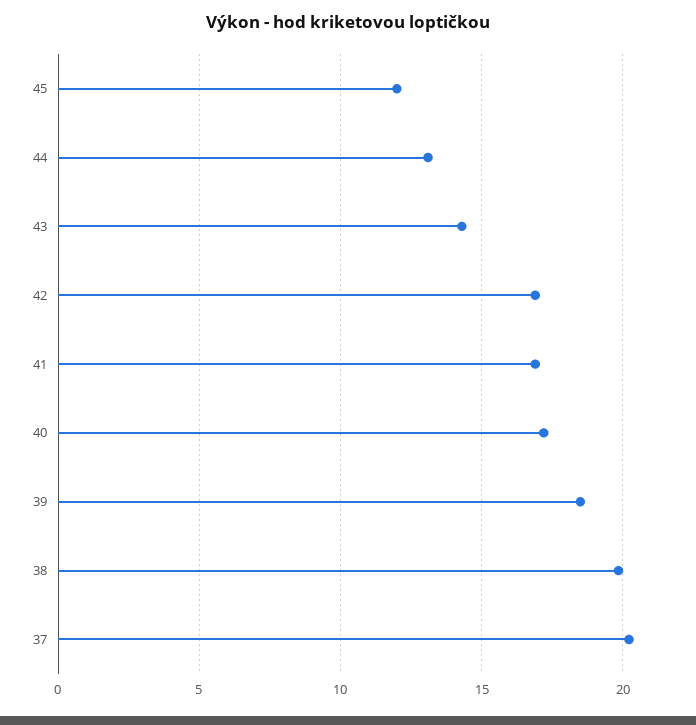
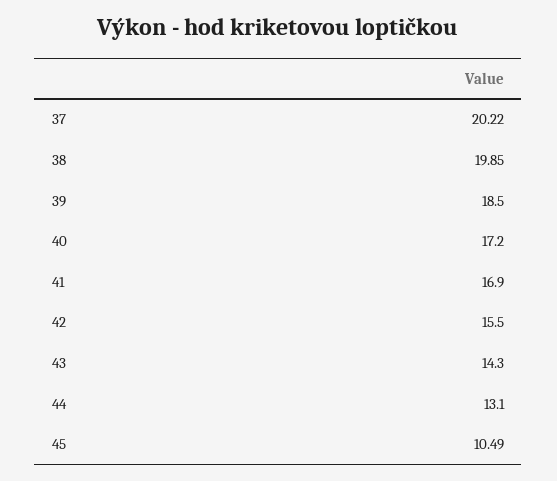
45: 12 -> 10.49
42: 17 -> 15.5

